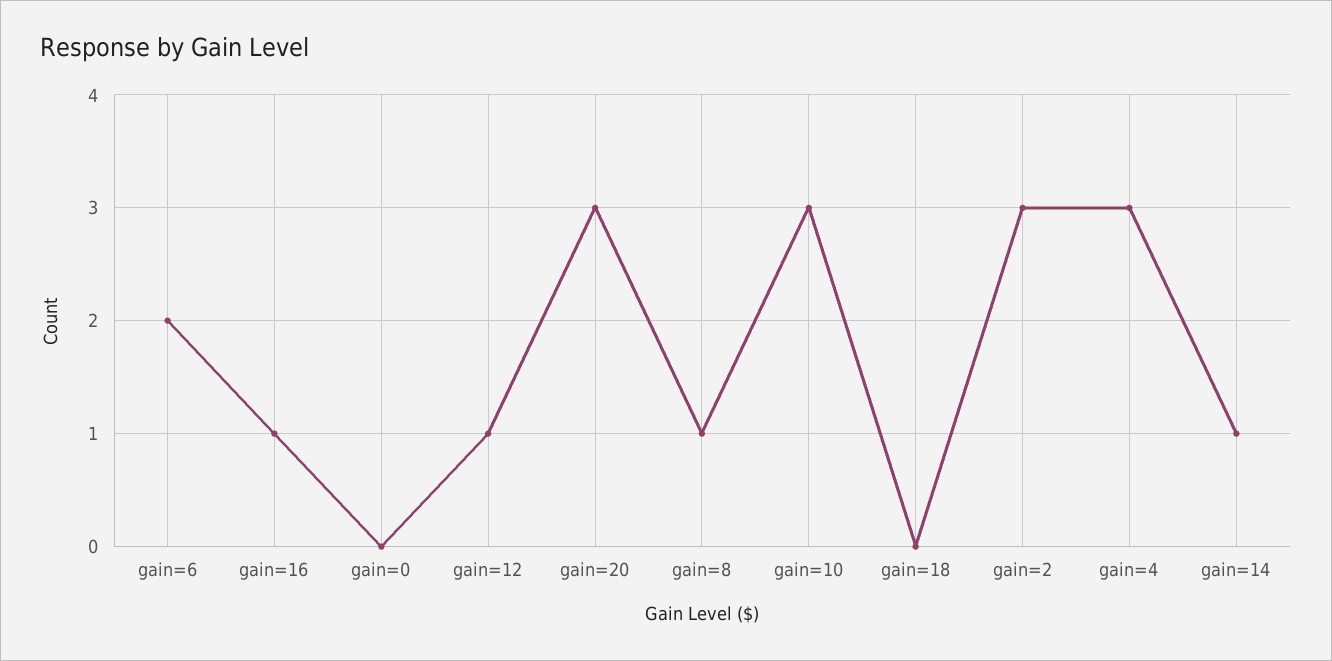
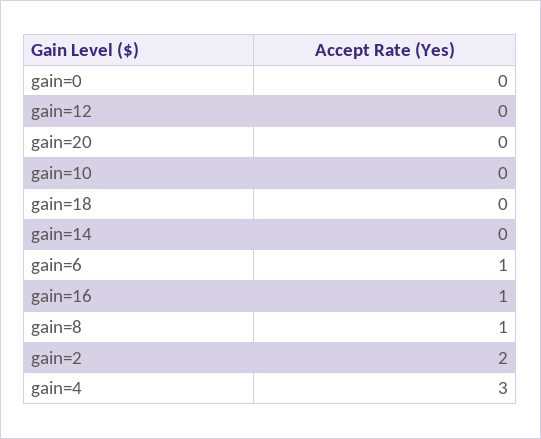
gain=6: 2 -> 1
gain=12: 1 -> 0
gain=20: 3 -> 0
gain=10: 3 -> 0
gain=2: 3 -> 2
gain=14: 1 -> 0

